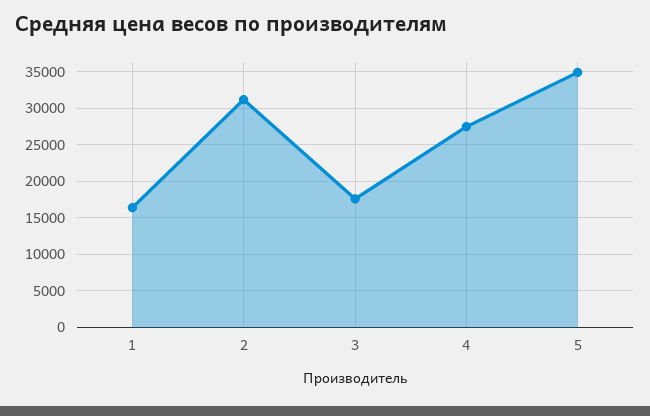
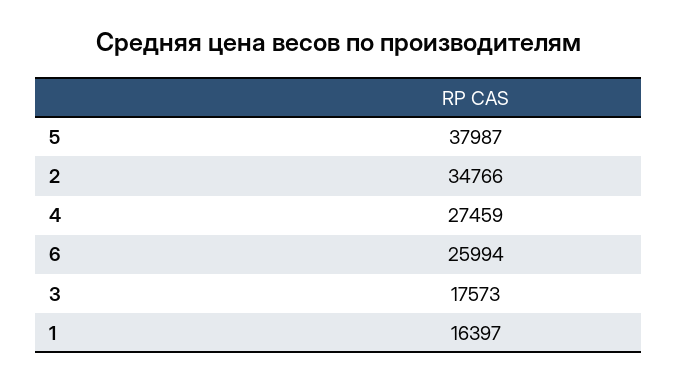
2: 31000 -> 34766
5: 35000 -> 37987
6: none -> 25994

